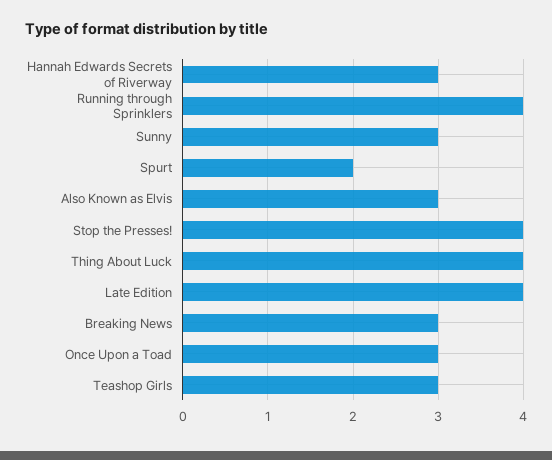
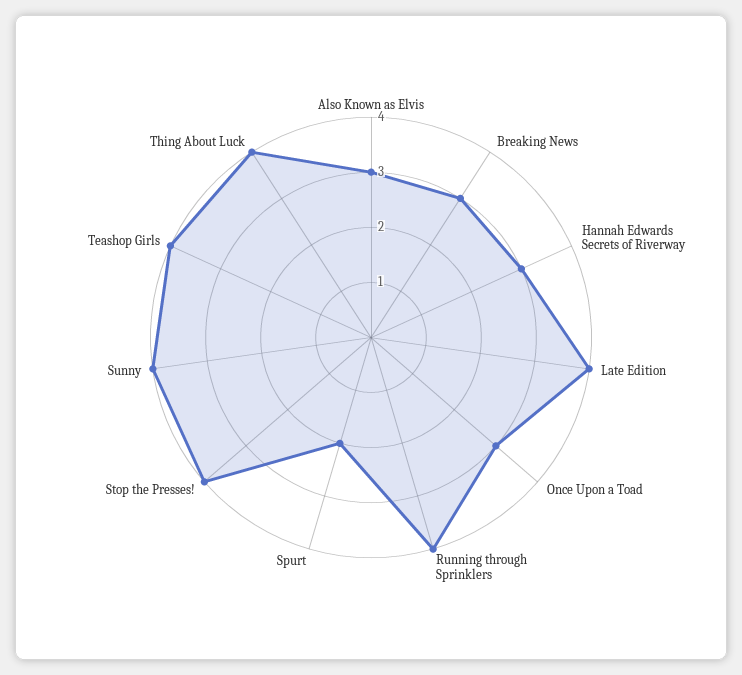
Sunny: 3 -> 4
Teashop Girls: 3 -> 4

